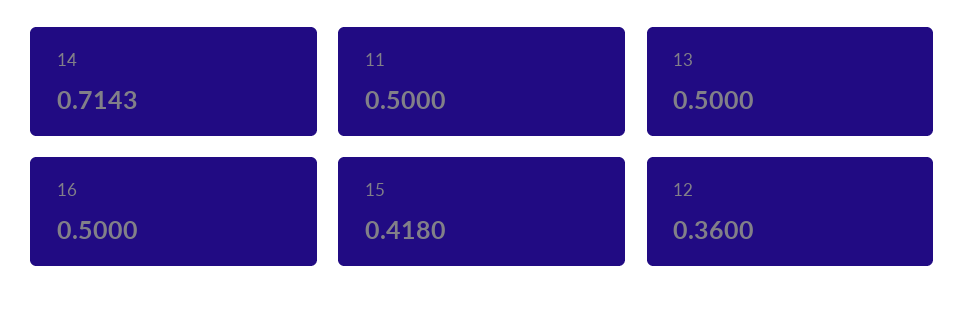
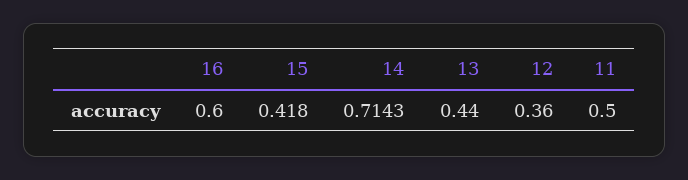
13: 0.5 -> 0.44
16: 0.5 -> 0.6

